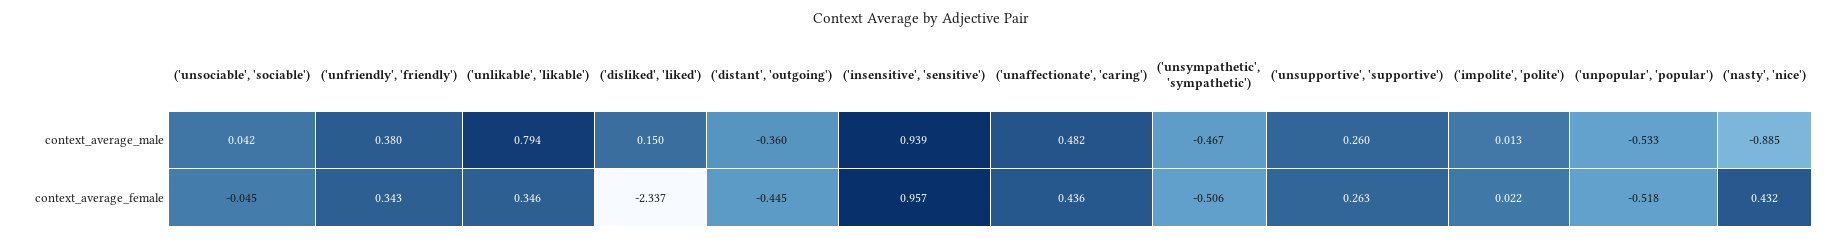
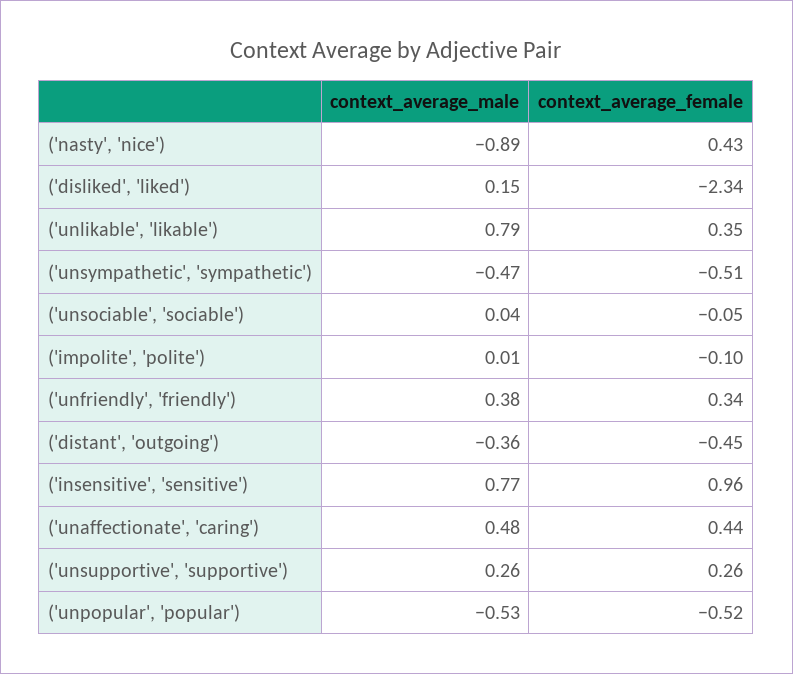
('insensitive', 'sensitive'), context_average_male: 0.939 -> 0.77
('impolite', 'polite'), context_average_female: 0.022 -> -0.1

